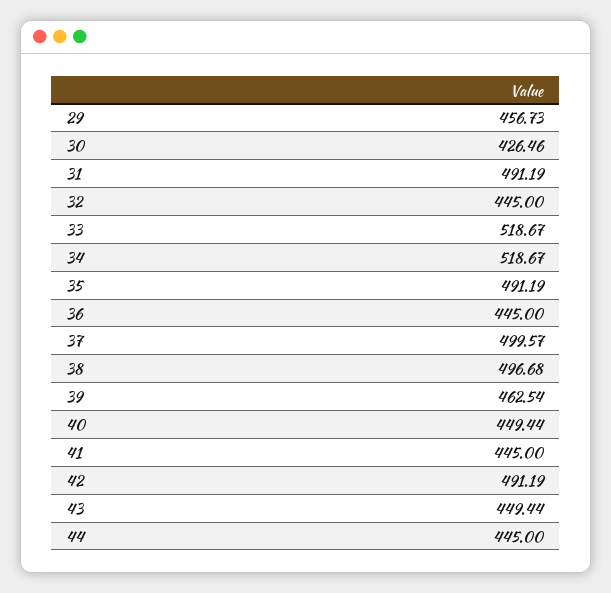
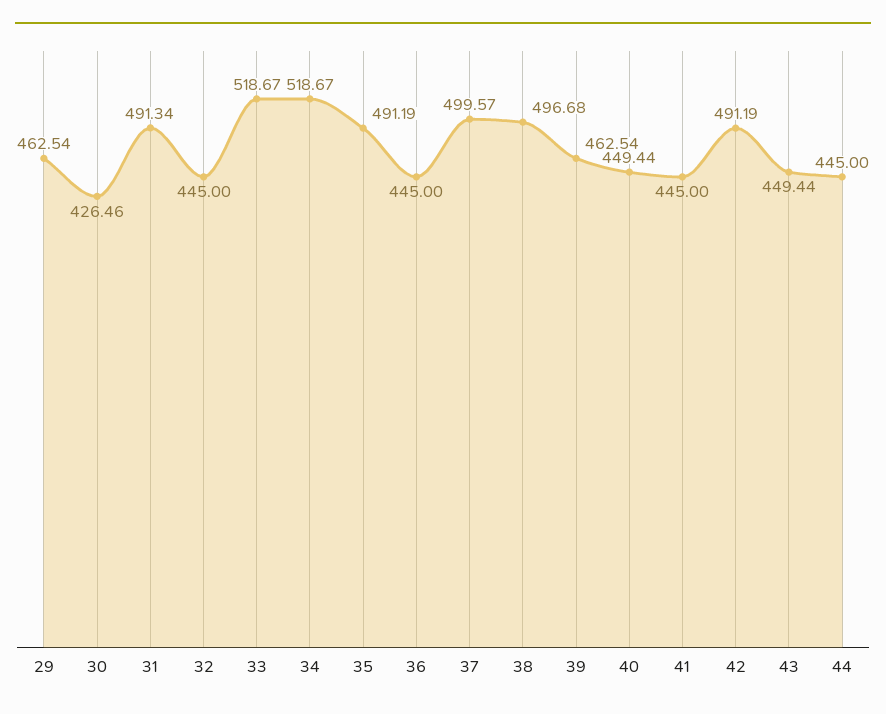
29: 456.73 -> 462.54
31: 491.19 -> 491.34

